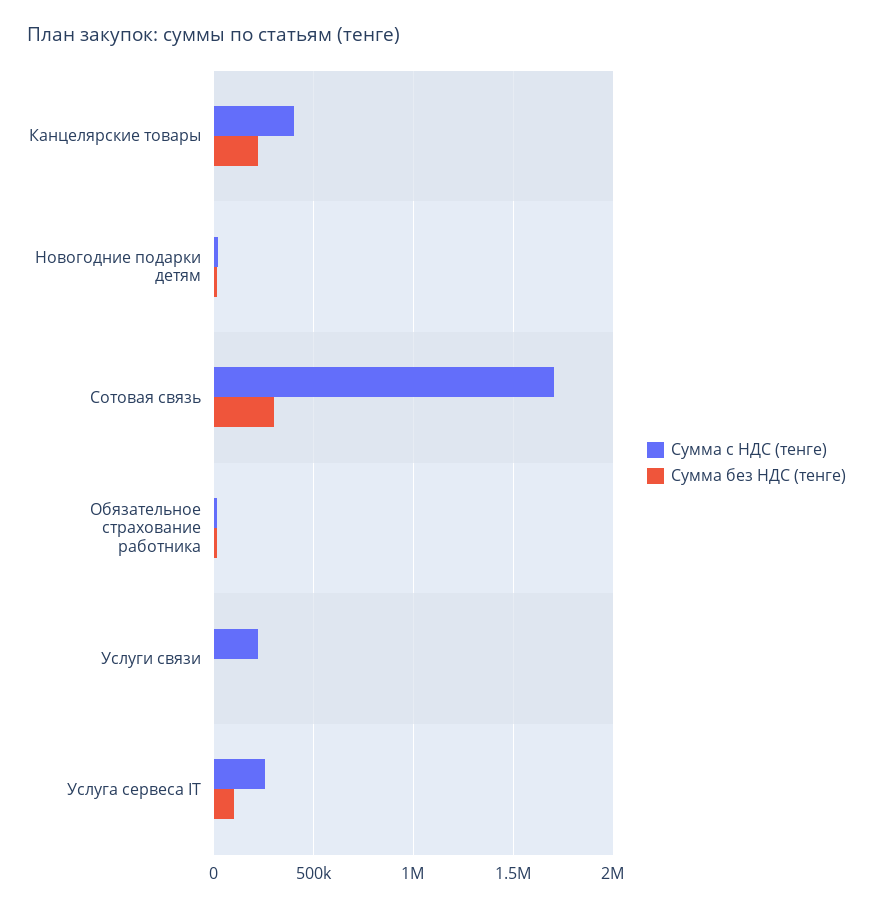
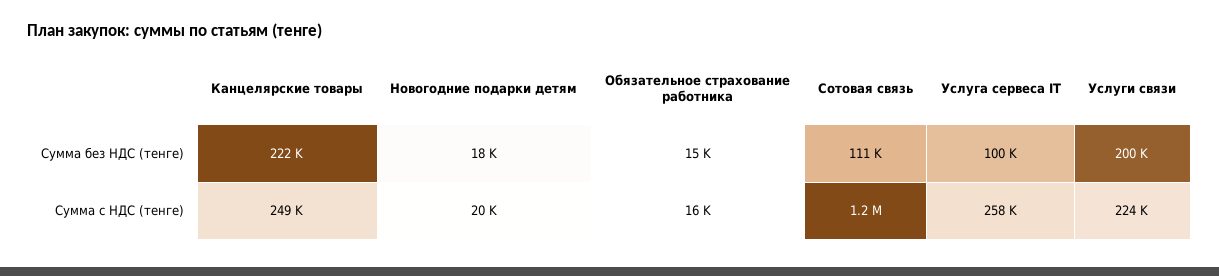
Сумма с НДС (тенге), Канцелярские товары: 400000 -> 249000
Сумма с НДС (тенге), Сотовая связь: 1700000 -> 1200000
Сумма без НДС (тенге), Сотовая связь: 300000 -> 111000
Сумма без НДС (тенге), Услуги связи: 0 -> 200000

